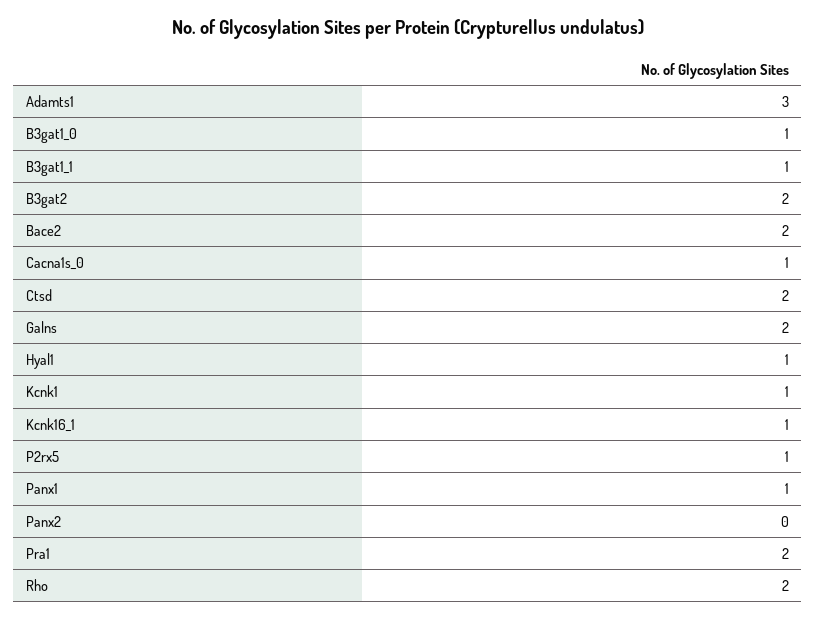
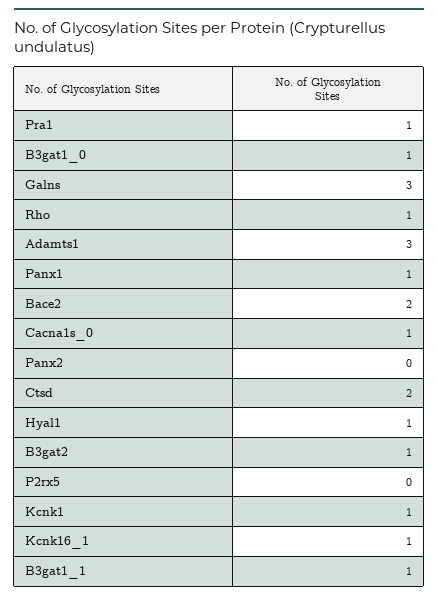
B3gat2: 2 -> 1
Galns: 2 -> 3
P2rx5: 1 -> 0
Pra1: 2 -> 1
Rho: 2 -> 1

